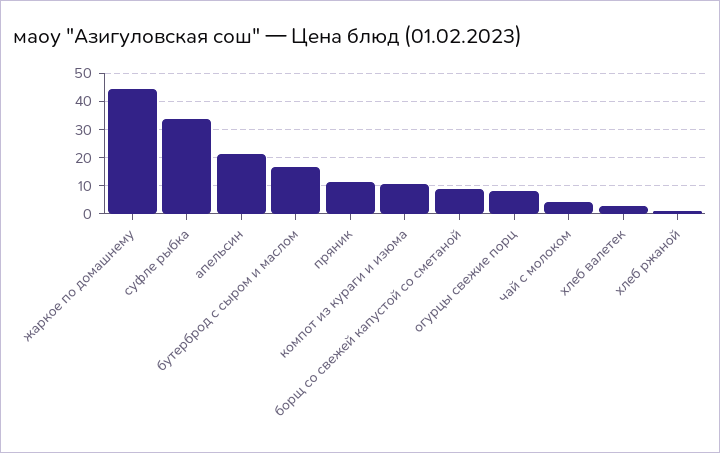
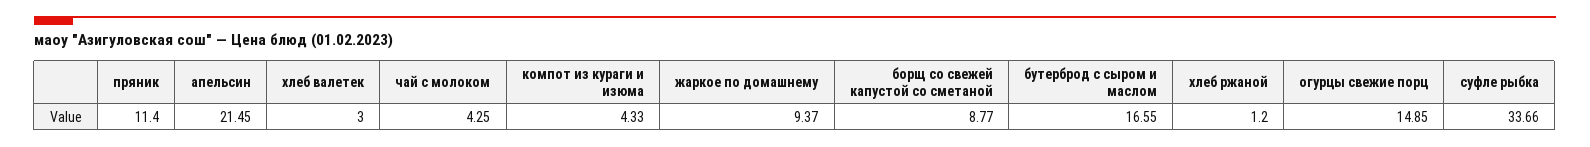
жаркое по домашнему: 45 -> 9.37
компот из кураги и изюма: 10 -> 4.33
огурцы свежие порц: 7.5 -> 14.85

